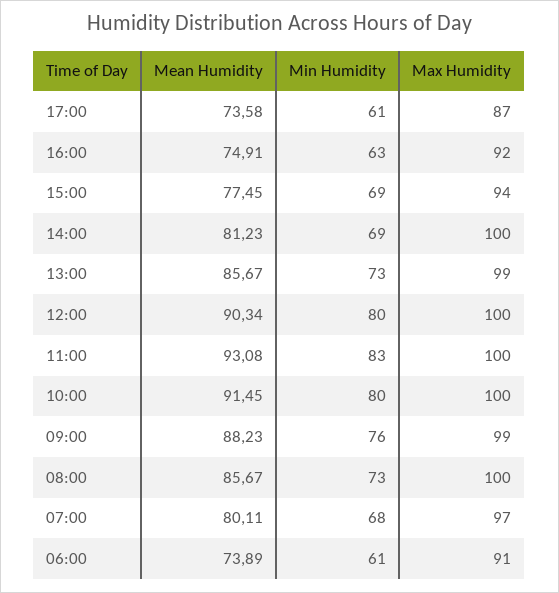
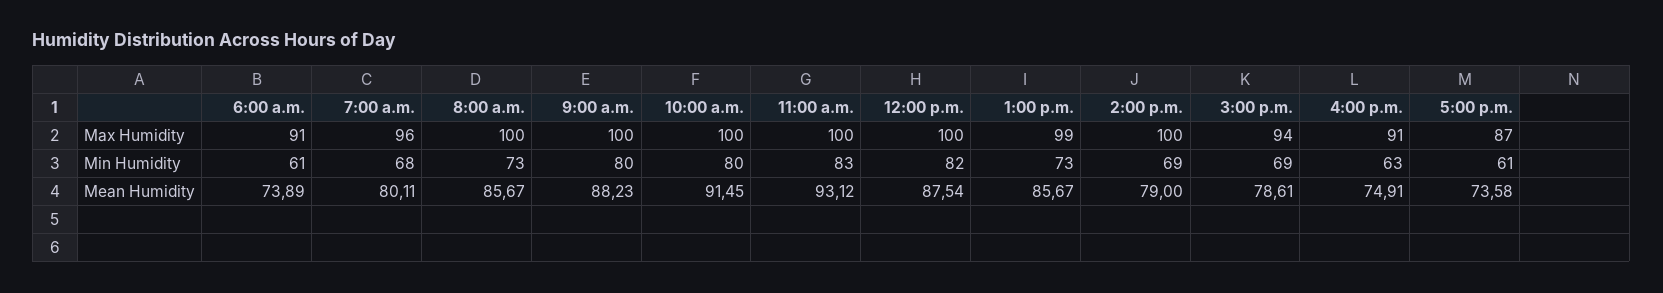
Max Humidity, 16:00: 92 -> 91
Mean Humidity, 15:00: 77.45 -> 78.61
Mean Humidity, 14:00: 81.23 -> 79
Mean Humidity, 12:00: 90.34 -> 87.54
Min Humidity, 12:00: 80 -> 82
Mean Humidity, 11:00: 93.08 -> 93.12
Min Humidity, 09:00: 76 -> 80
Max Humidity, 09:00: 99 -> 100
Max Humidity, 07:00: 97 -> 96

